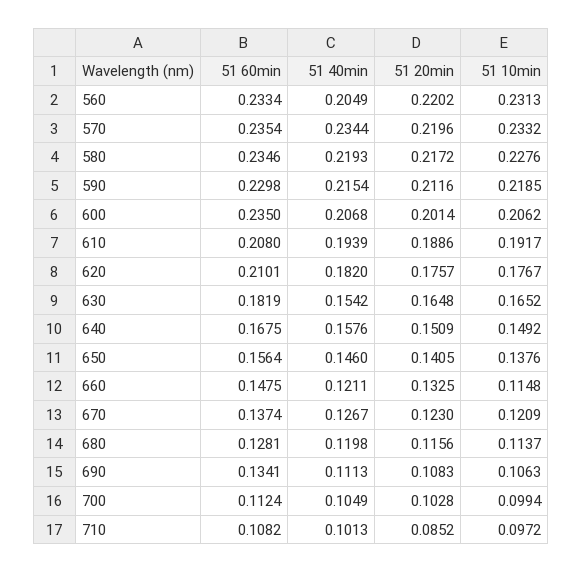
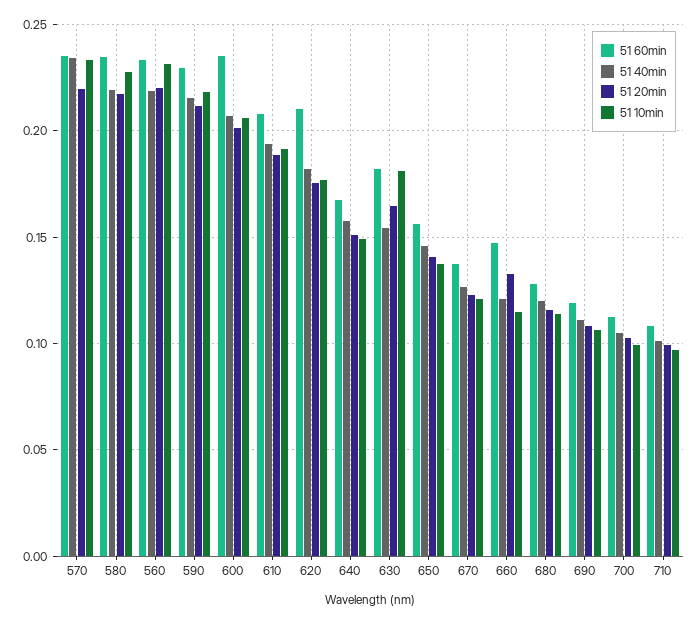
51 40min, 560: 0.2049 -> 0.22
51 10min, 630: 0.1652 -> 0.18
51 60min, 690: 0.1341 -> 0.12
51 20min, 710: 0.0852 -> 0.1

